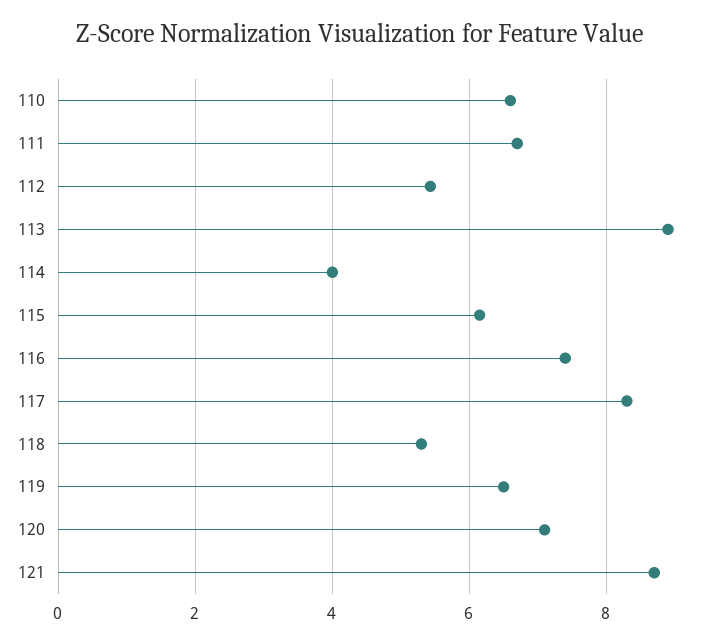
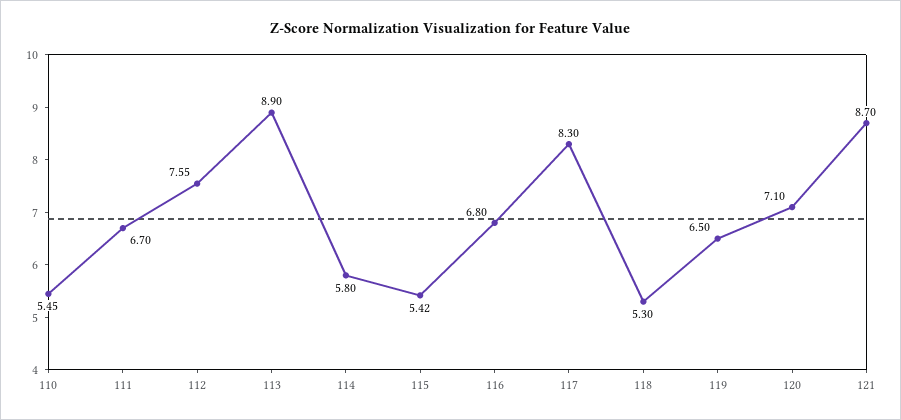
110: 6.6 -> 5.45
112: 5.4 -> 7.55
114: 4 -> 5.8
115: 6.2 -> 5.42
116: 7.4 -> 6.8

